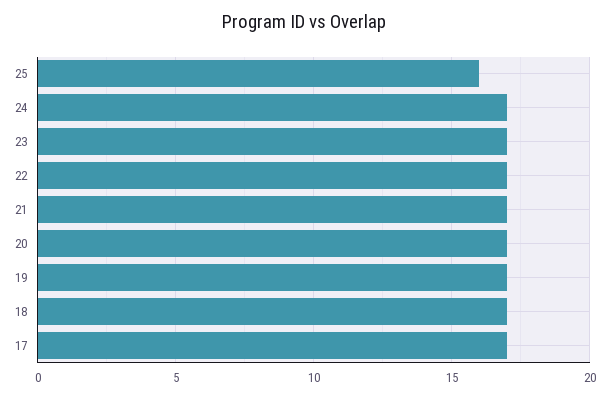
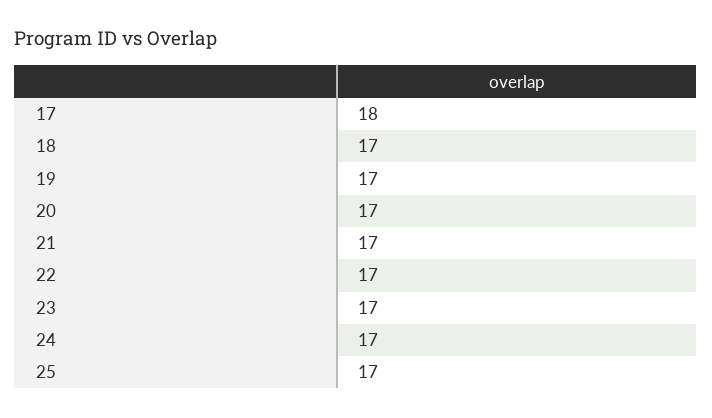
25: 16 -> 17
17: 17 -> 18

